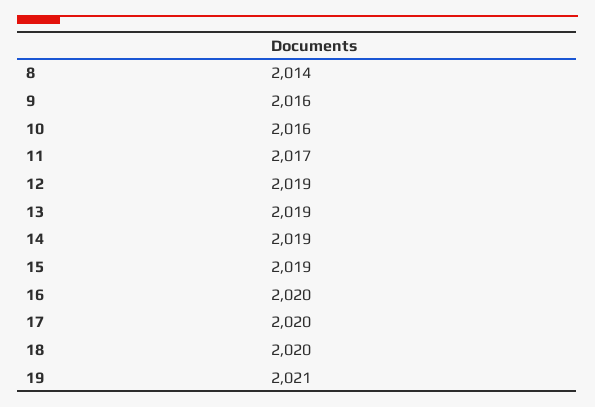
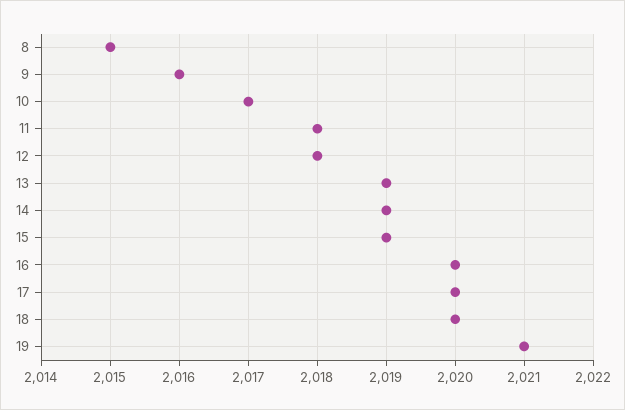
8: 2014 -> 2015
10: 2016 -> 2017
11: 2017 -> 2018
12: 2019 -> 2018

